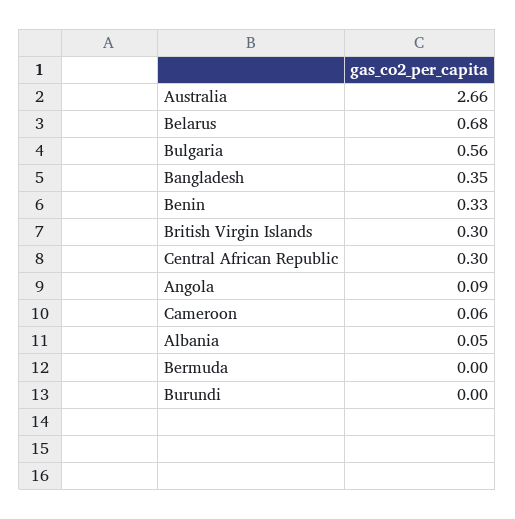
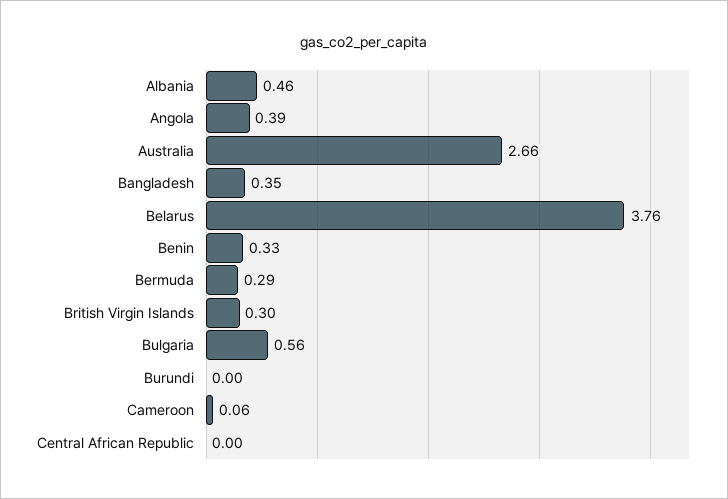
Belarus: 0.68 -> 3.76
Central African Republic: 0.3 -> 0
Angola: 0.09 -> 0.39
Albania: 0.05 -> 0.46
Bermuda: 0 -> 0.29

